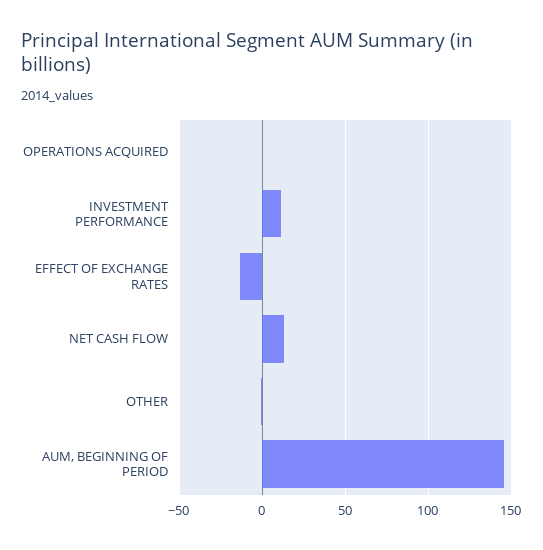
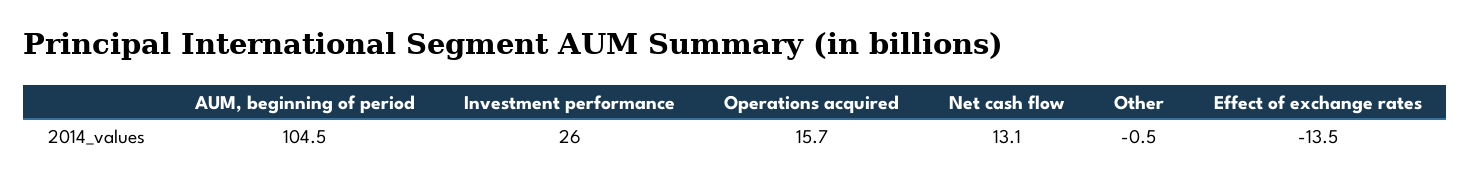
OPERATIONS ACQUIRED: 0 -> 15.7
INVESTMENT PERFORMANCE: 10 -> 26
AUM, BEGINNING OF PERIOD: 145 -> 104.5

